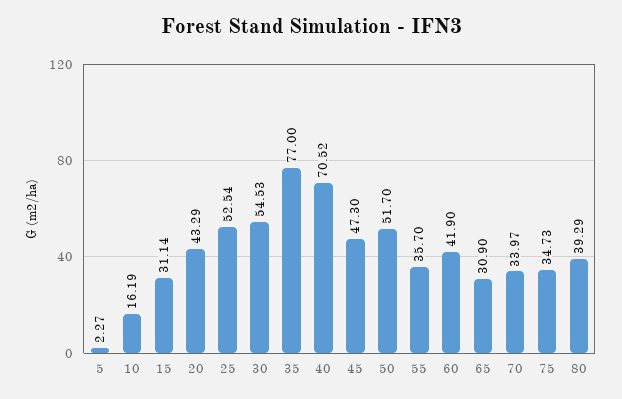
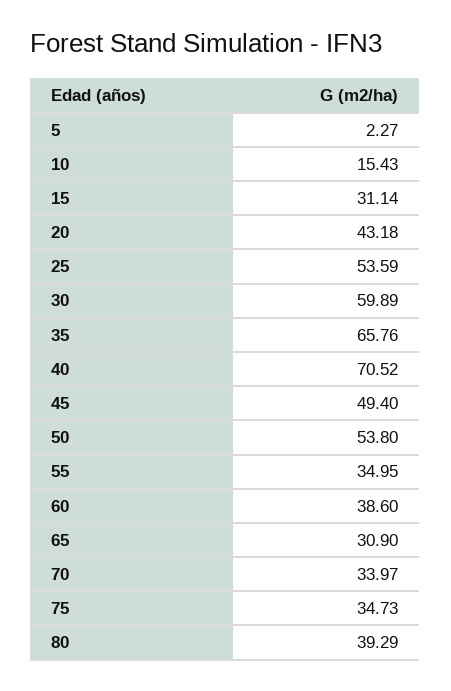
10: 16.19 -> 15.43
20: 43.29 -> 43.18
25: 52.54 -> 53.59
30: 54.53 -> 59.89
35: 77 -> 65.76
45: 47.3 -> 49.4
50: 51.7 -> 53.8
55: 35.7 -> 34.95
60: 41.9 -> 38.6

